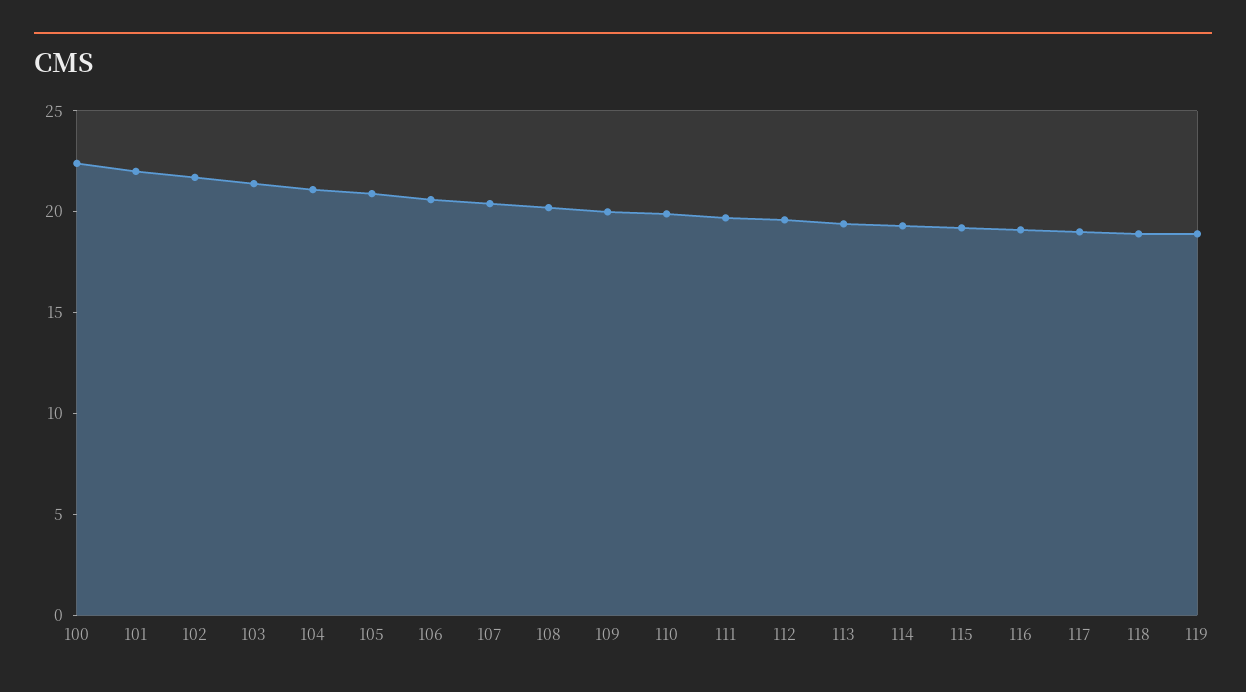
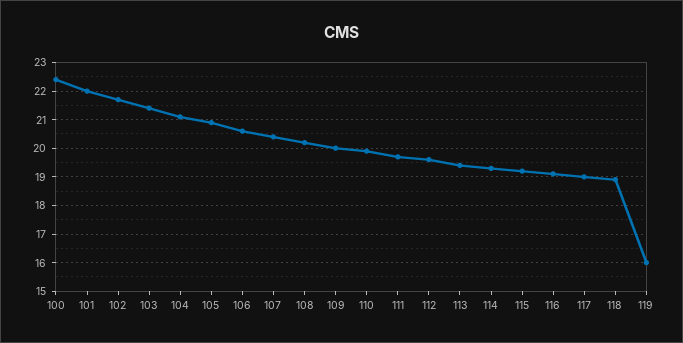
119: 19 -> 16

